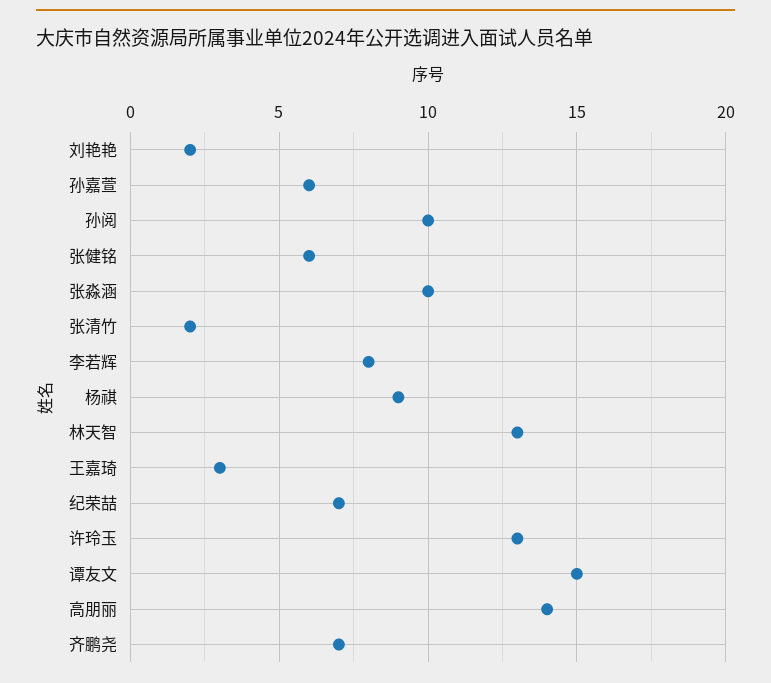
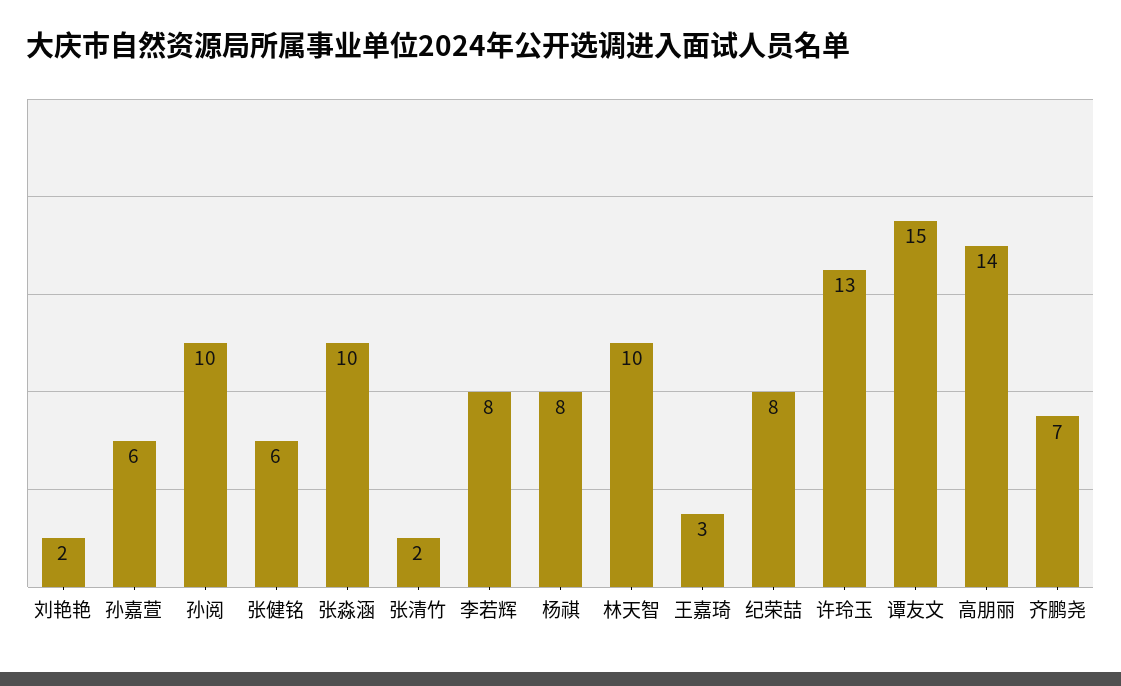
杨祺: 9 -> 8
林天智: 13 -> 10
纪荣喆: 7 -> 8

